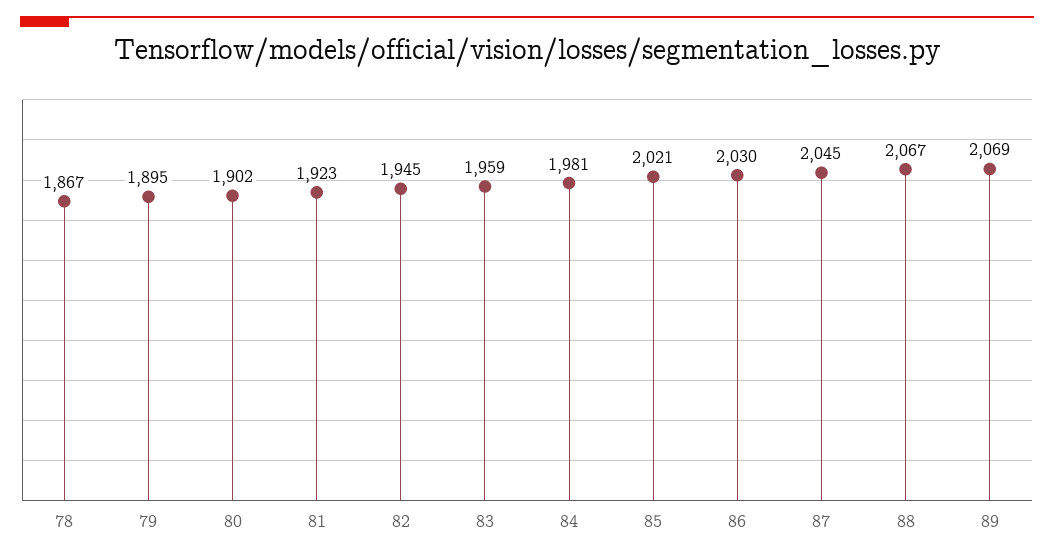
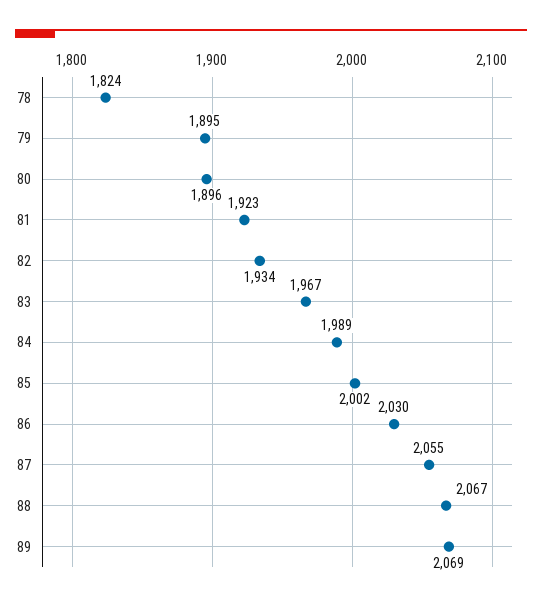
78: 1867 -> 1824
80: 1902 -> 1896
82: 1945 -> 1934
83: 1959 -> 1967
84: 1981 -> 1989
85: 2021 -> 2002
87: 2045 -> 2055

